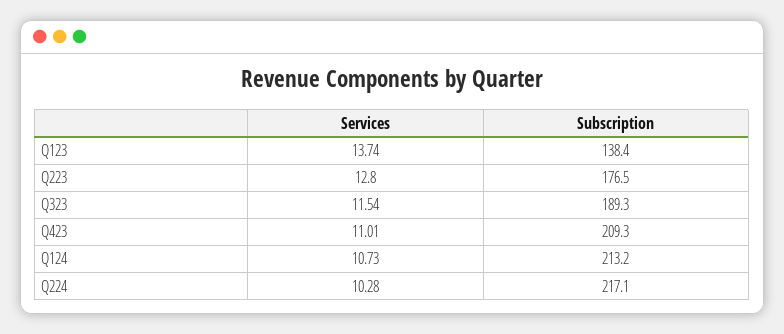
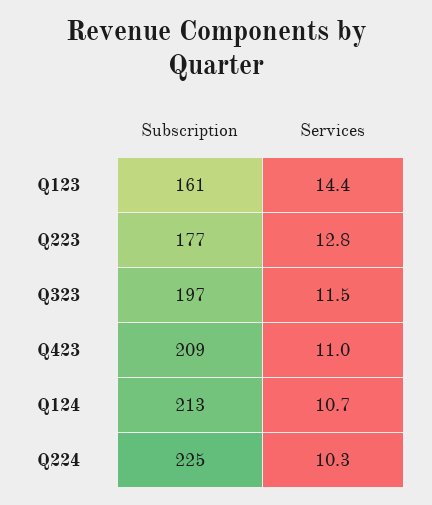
Services, Q123: 13.74 -> 14.4
Subscription, Q123: 138.4 -> 161
Subscription, Q323: 189.3 -> 197
Subscription, Q224: 217.1 -> 225

